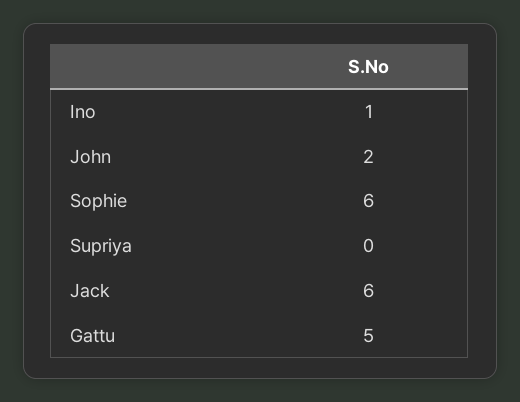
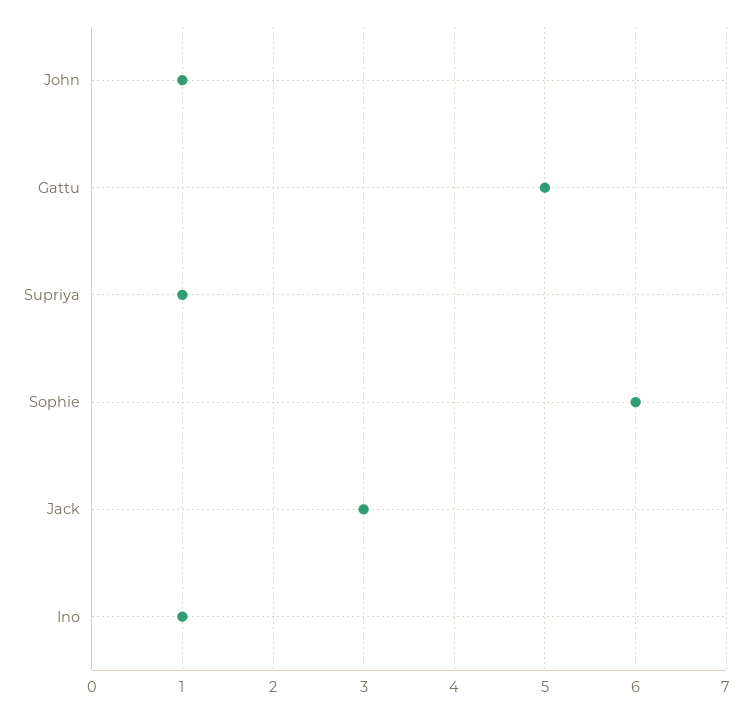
John: 2 -> 1
Supriya: 0 -> 1
Jack: 6 -> 3

